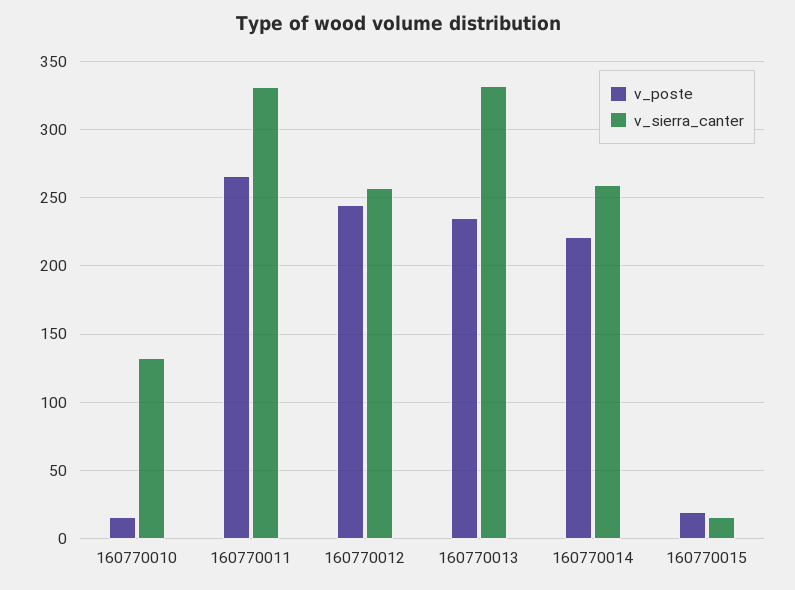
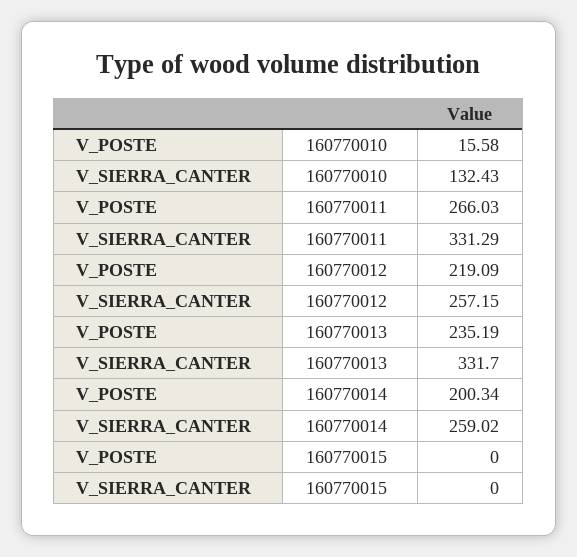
v_poste, 160770012: 245 -> 219.09
v_poste, 160770014: 220 -> 200.34
v_poste, 160770015: 20 -> 0
v_sierra_canter, 160770015: 15 -> 0

